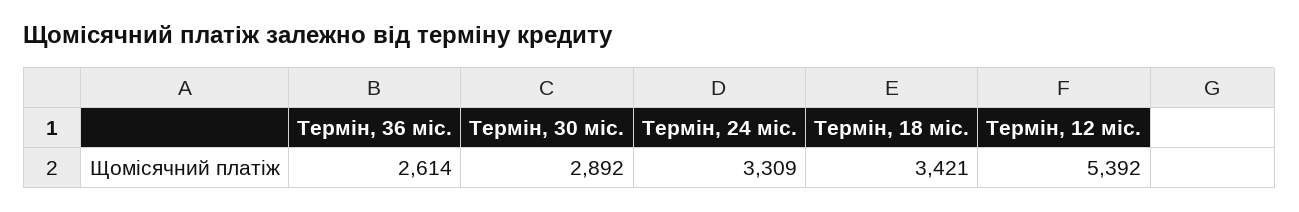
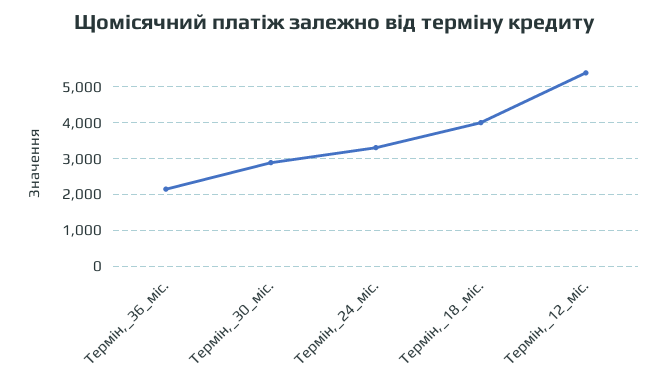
Термін, 36 міс.: 2614 -> 2200
Термін, 18 міс.: 3421 -> 4000

